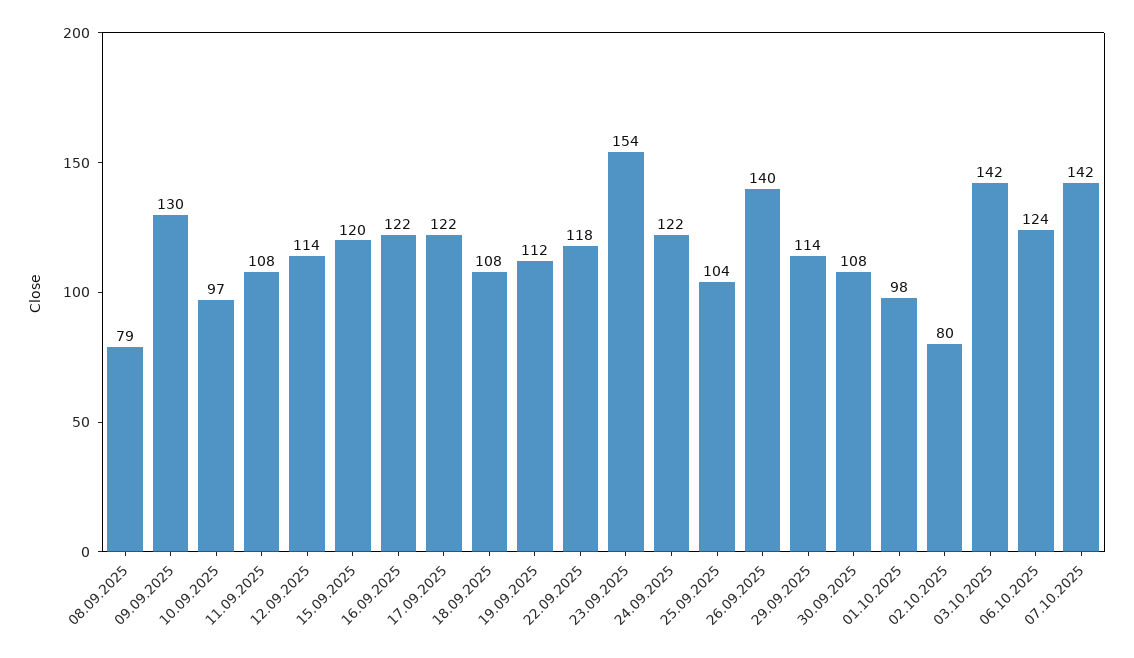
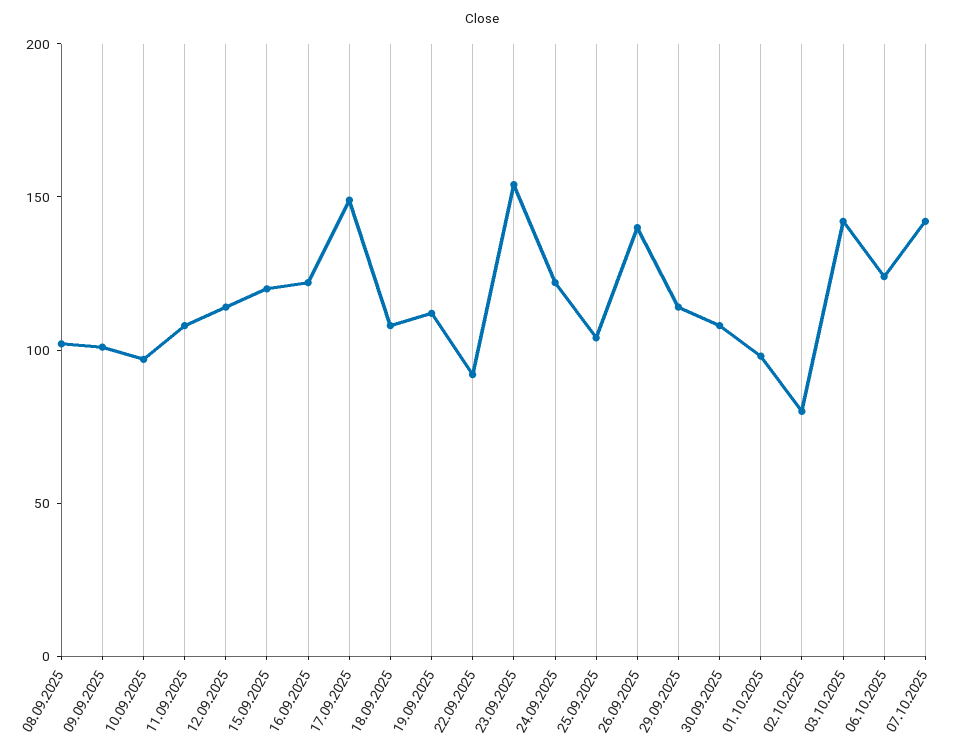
08.09.2025: 79 -> 100
09.09.2025: 130 -> 100
17.09.2025: 122 -> 150
22.09.2025: 118 -> 90

